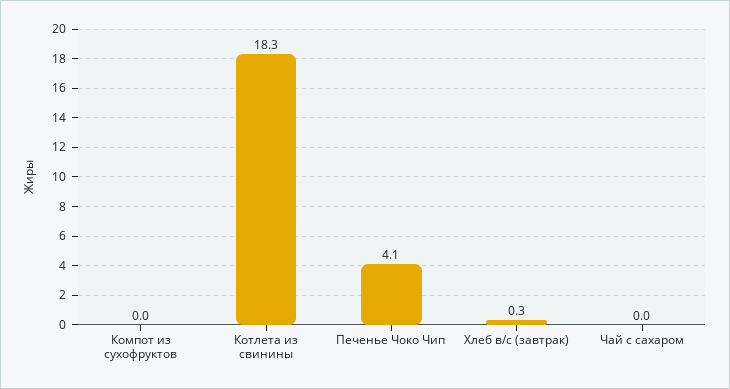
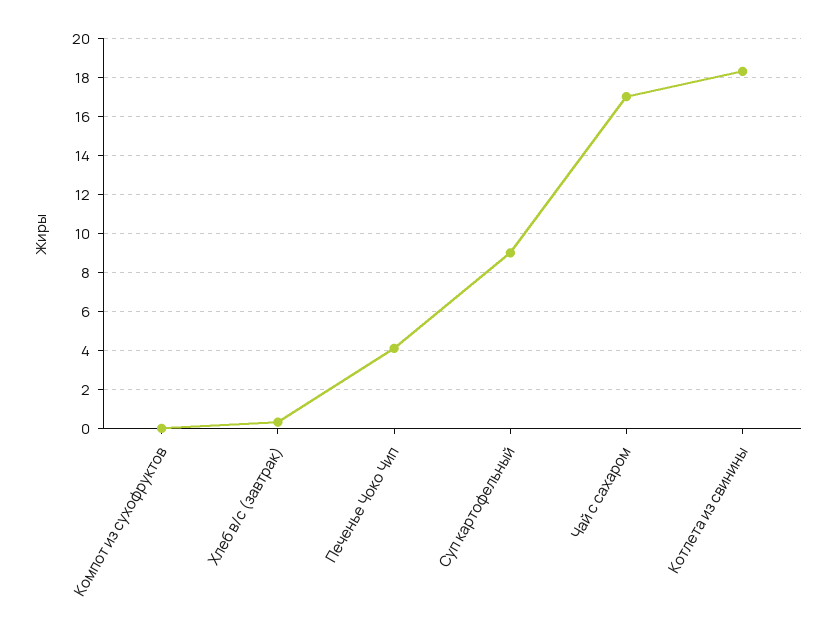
Чай с сахаром: 0 -> 17
Суп картофельный: none -> 9

